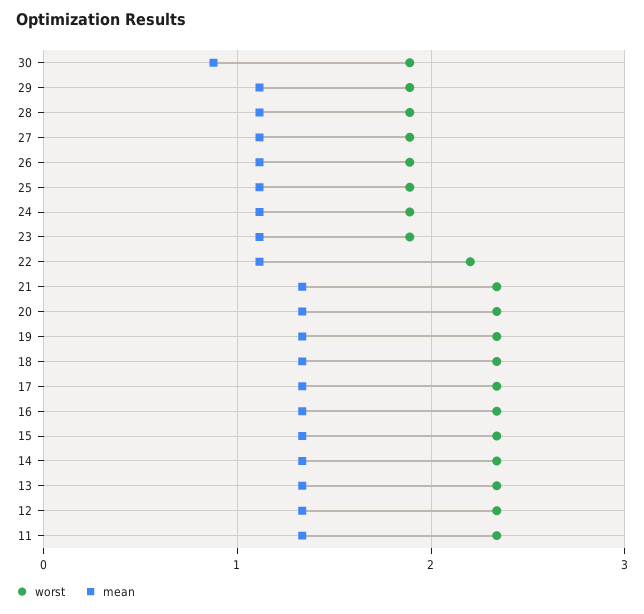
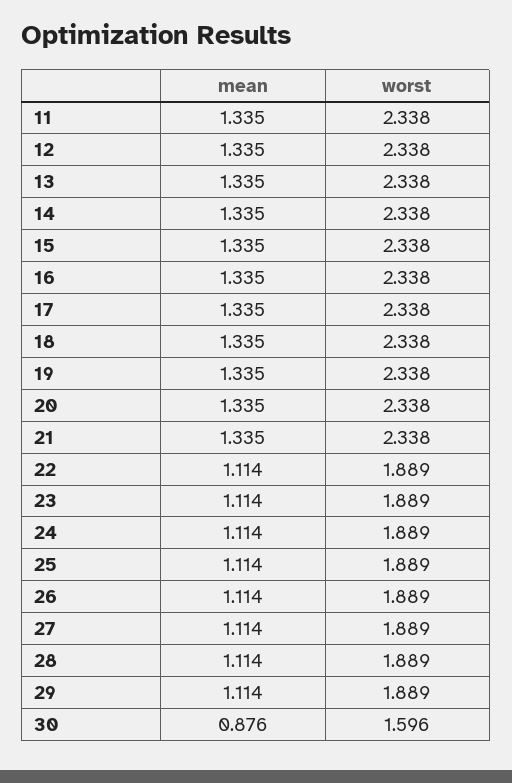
worst, 30: 1.9 -> 1.596
worst, 22: 2.2 -> 1.889

